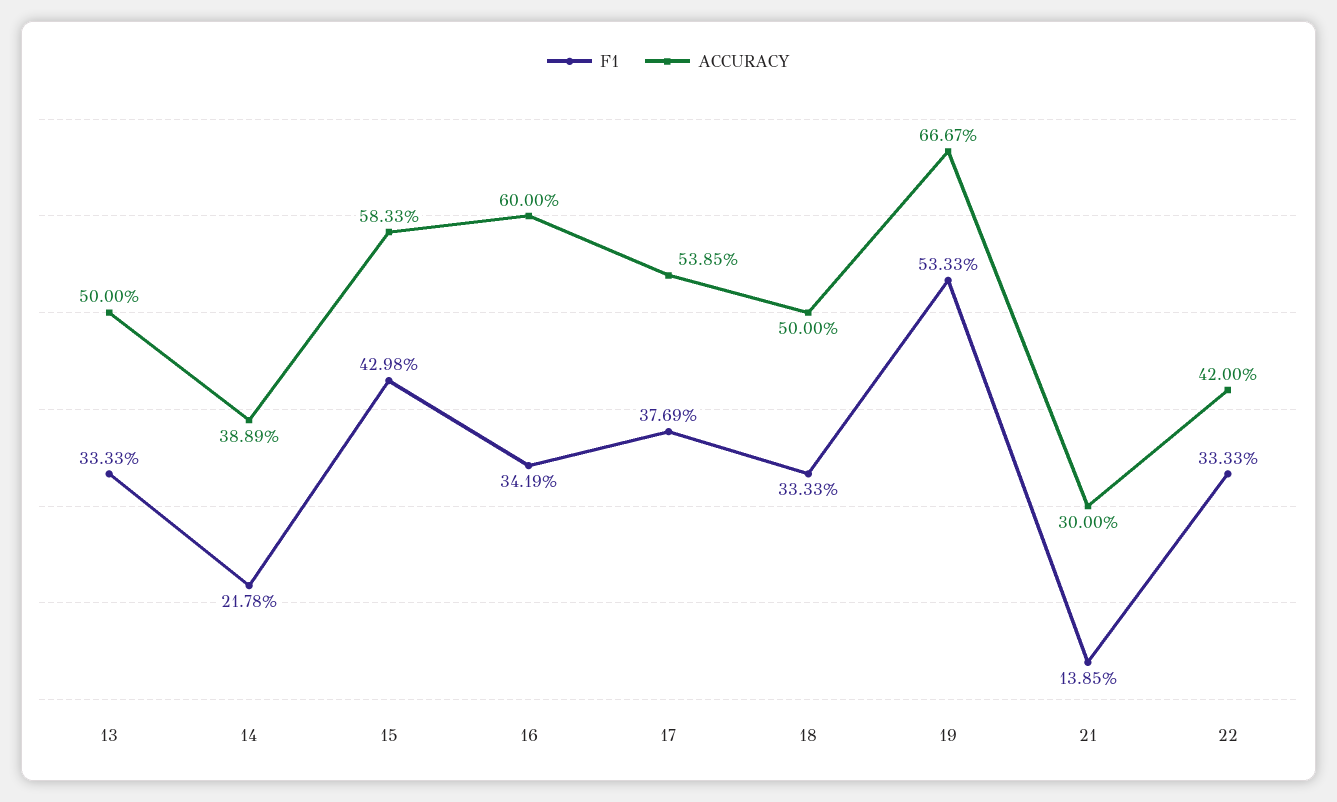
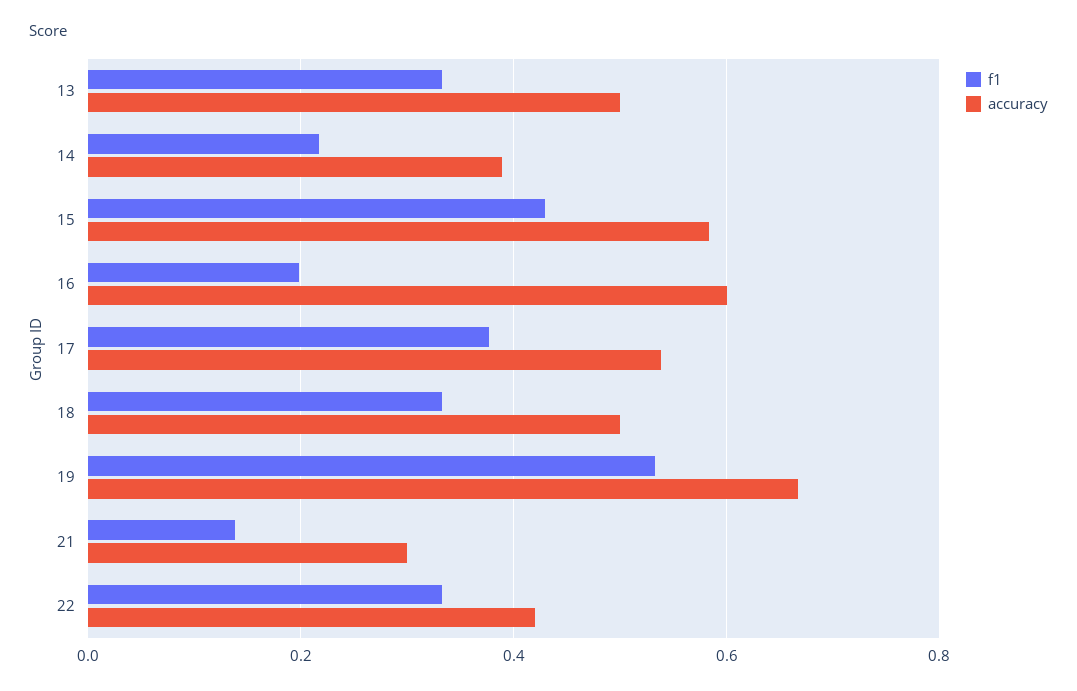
F1, 16: 0.3419 -> 0.2

